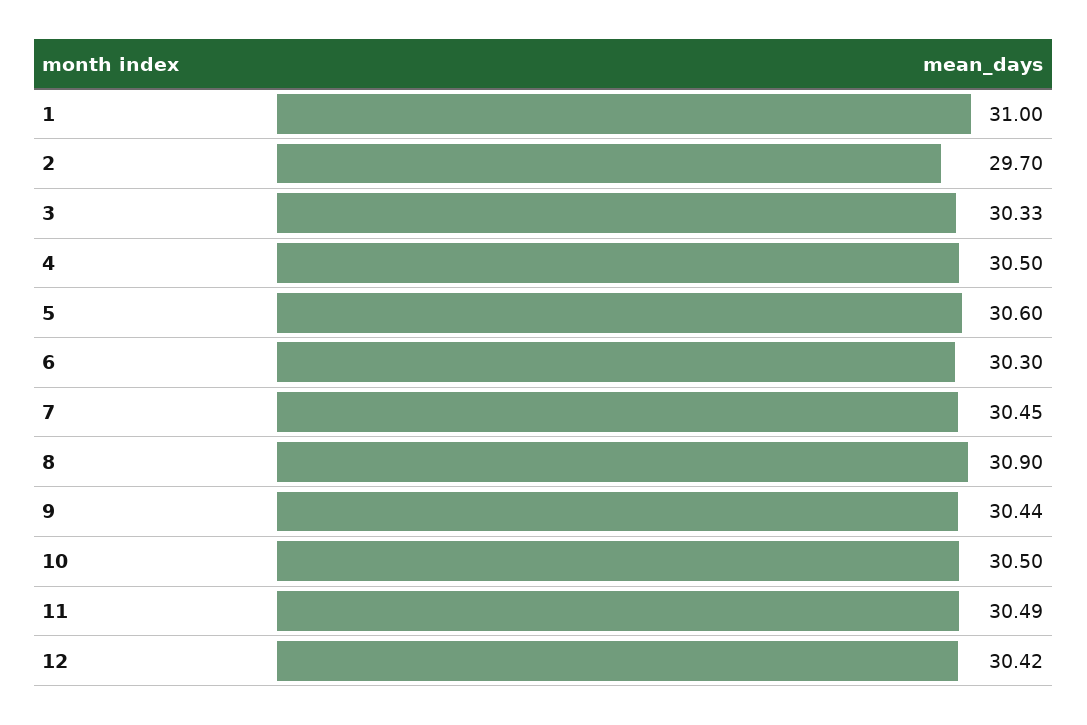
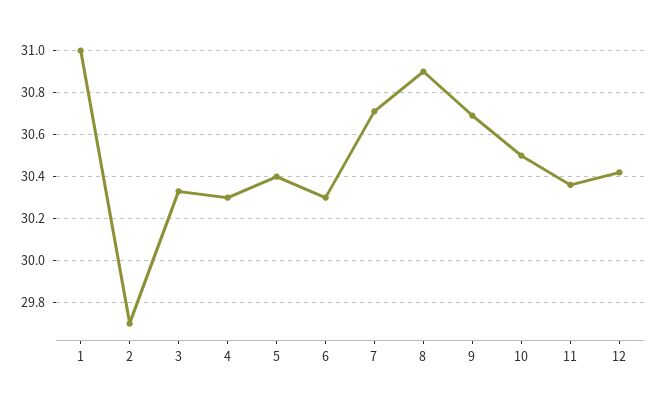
4: 30.5 -> 30.3
5: 30.6 -> 30.4
7: 30.45 -> 30.7
9: 30.44 -> 30.7
11: 30.49 -> 30.35

